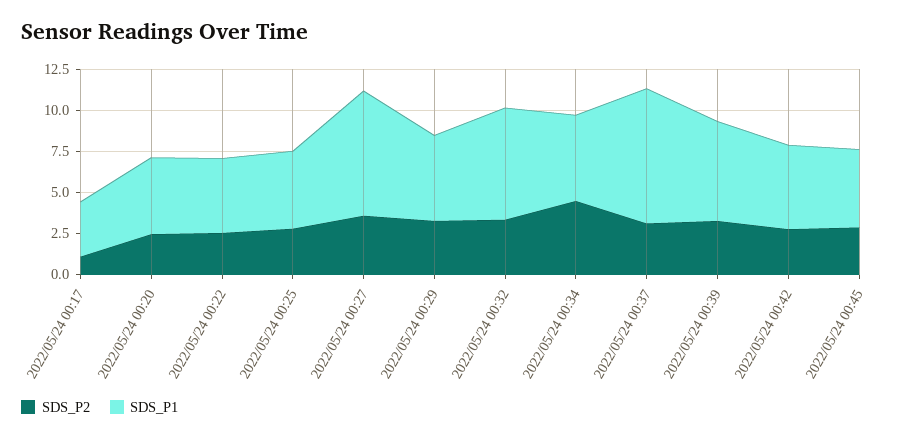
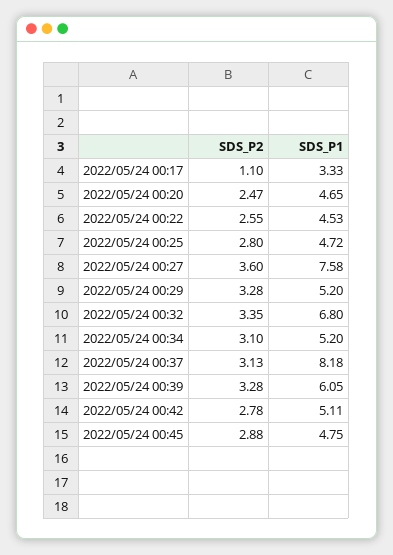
SDS_P2, 2022/05/24 00:34: 4.5 -> 3.1

